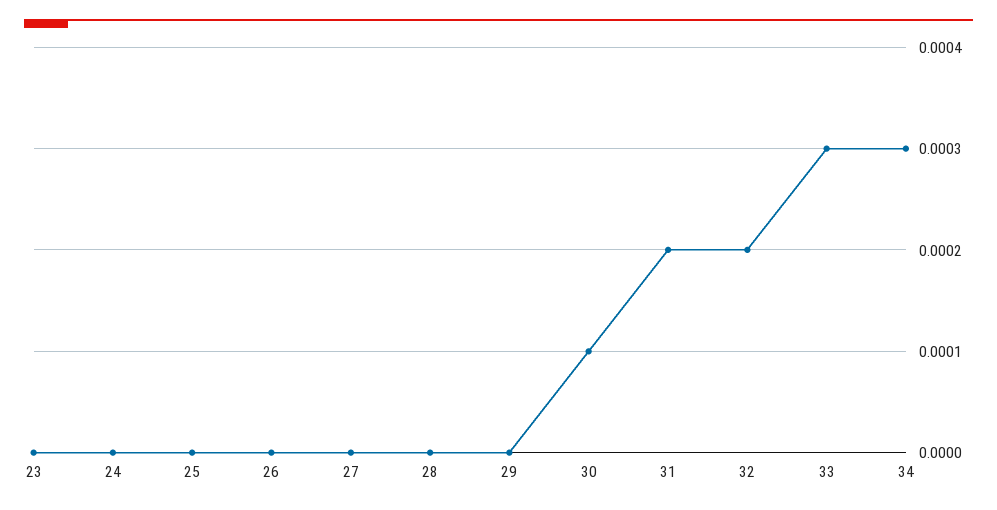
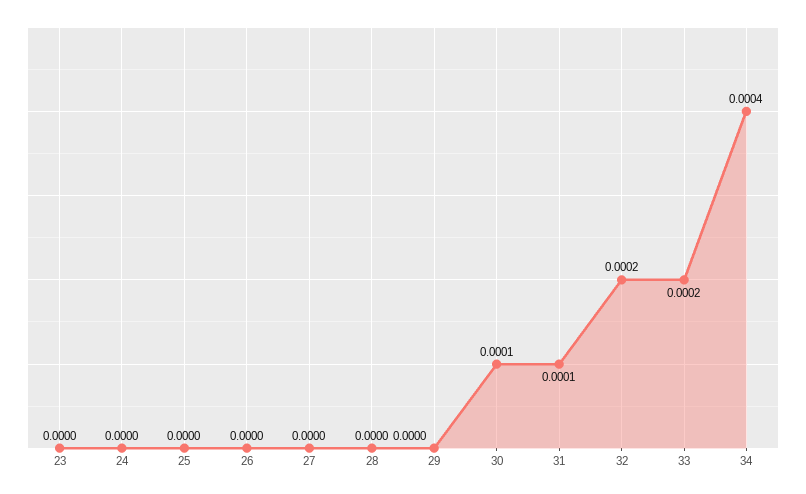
31: 0.0002 -> 0.0001
33: 0.0003 -> 0.0002
34: 0.0003 -> 0.0004

